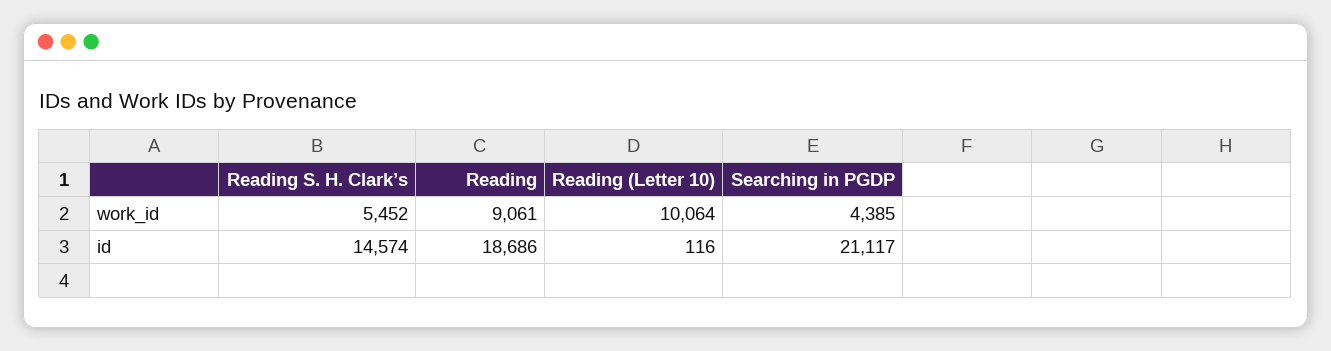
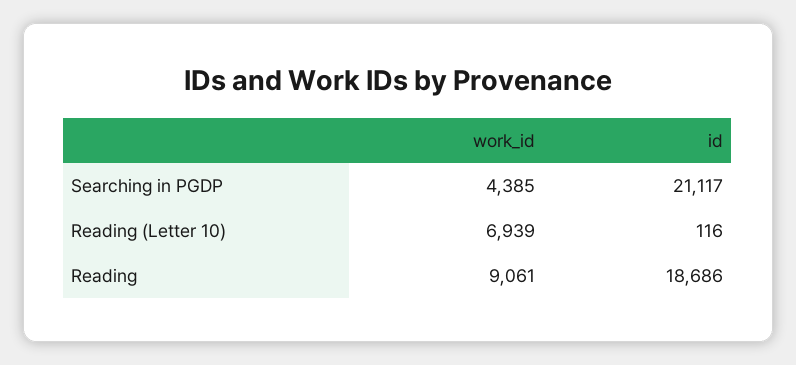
Reading S. H. Clark’s, work_id: 5452 -> none
Reading (Letter 10), work_id: 10064 -> 6939
Reading S. H. Clark’s, id: 14574 -> none

